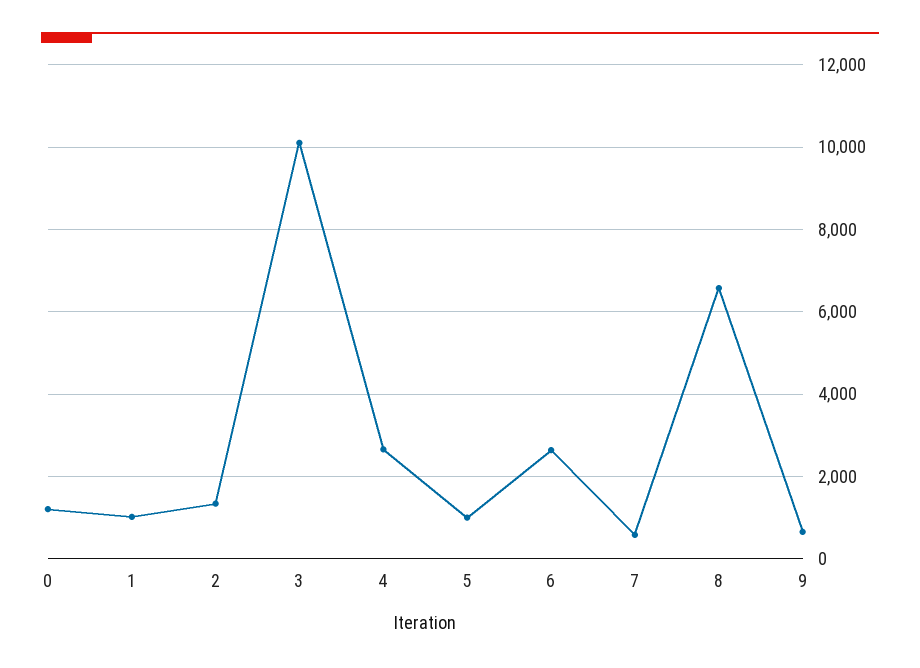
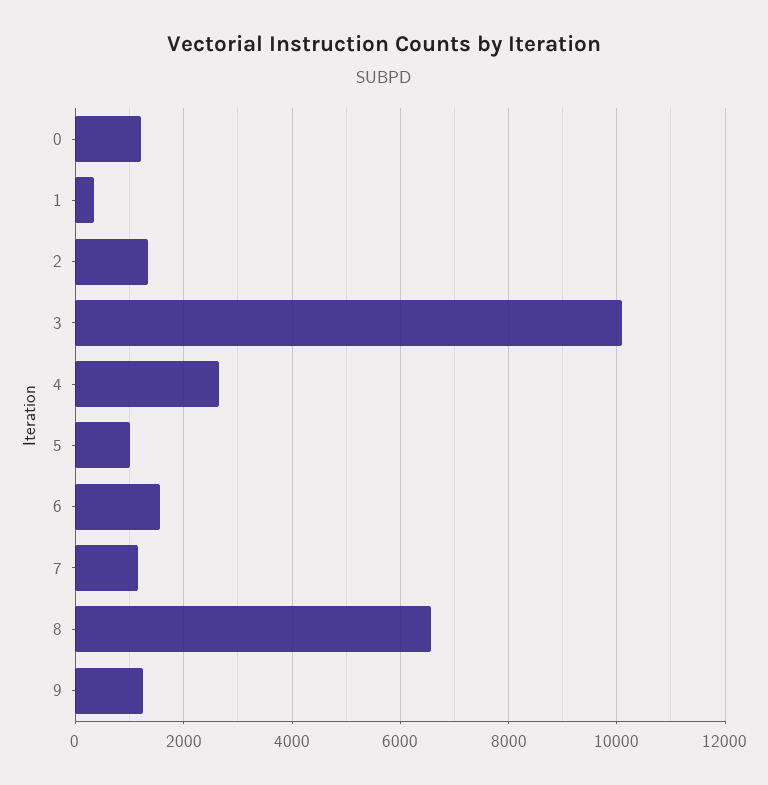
1: 1000 -> 400
6: 2600 -> 1600
7: 600 -> 1200
9: 600 -> 1200

